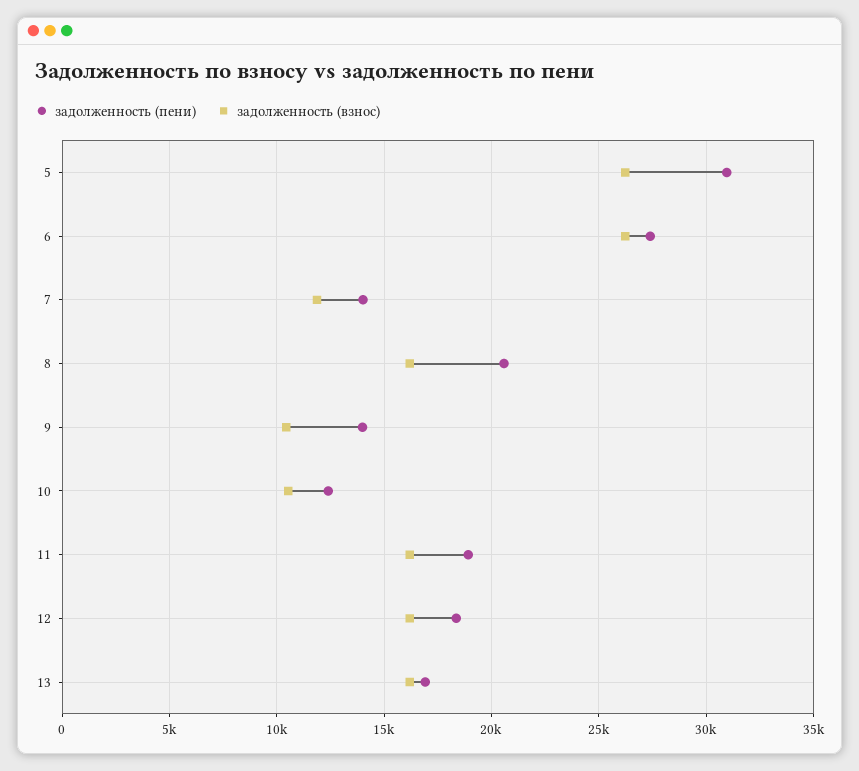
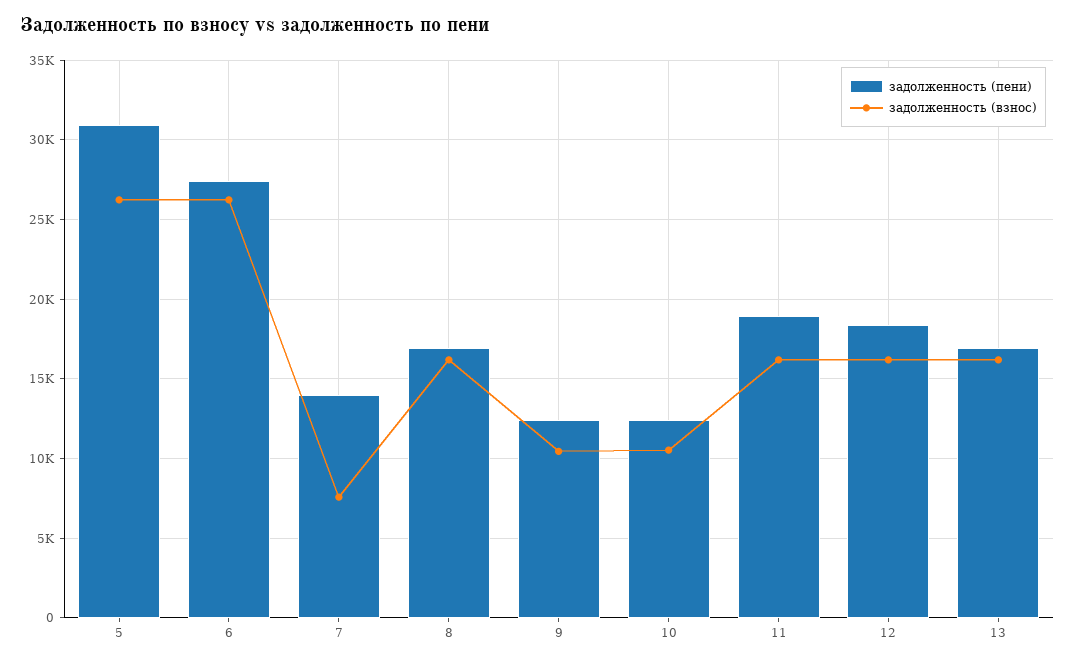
задолженность (взнос), 7: 12000 -> 7500
задолженность (пени), 8: 20500 -> 17000
задолженность (пени), 9: 14000 -> 12500

